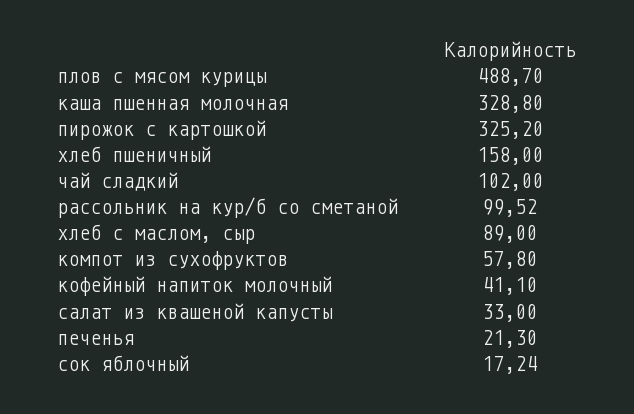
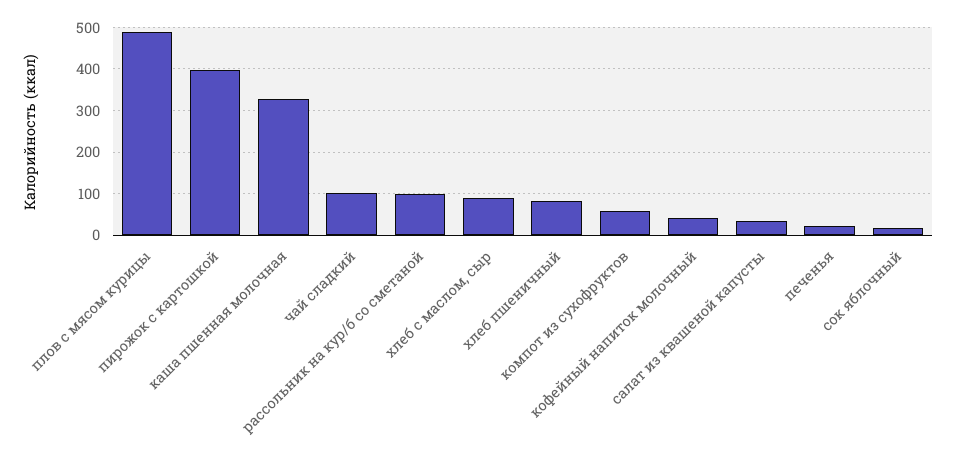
пирожок с картошкой: 325.2 -> 400
хлеб пшеничный: 158 -> 80

